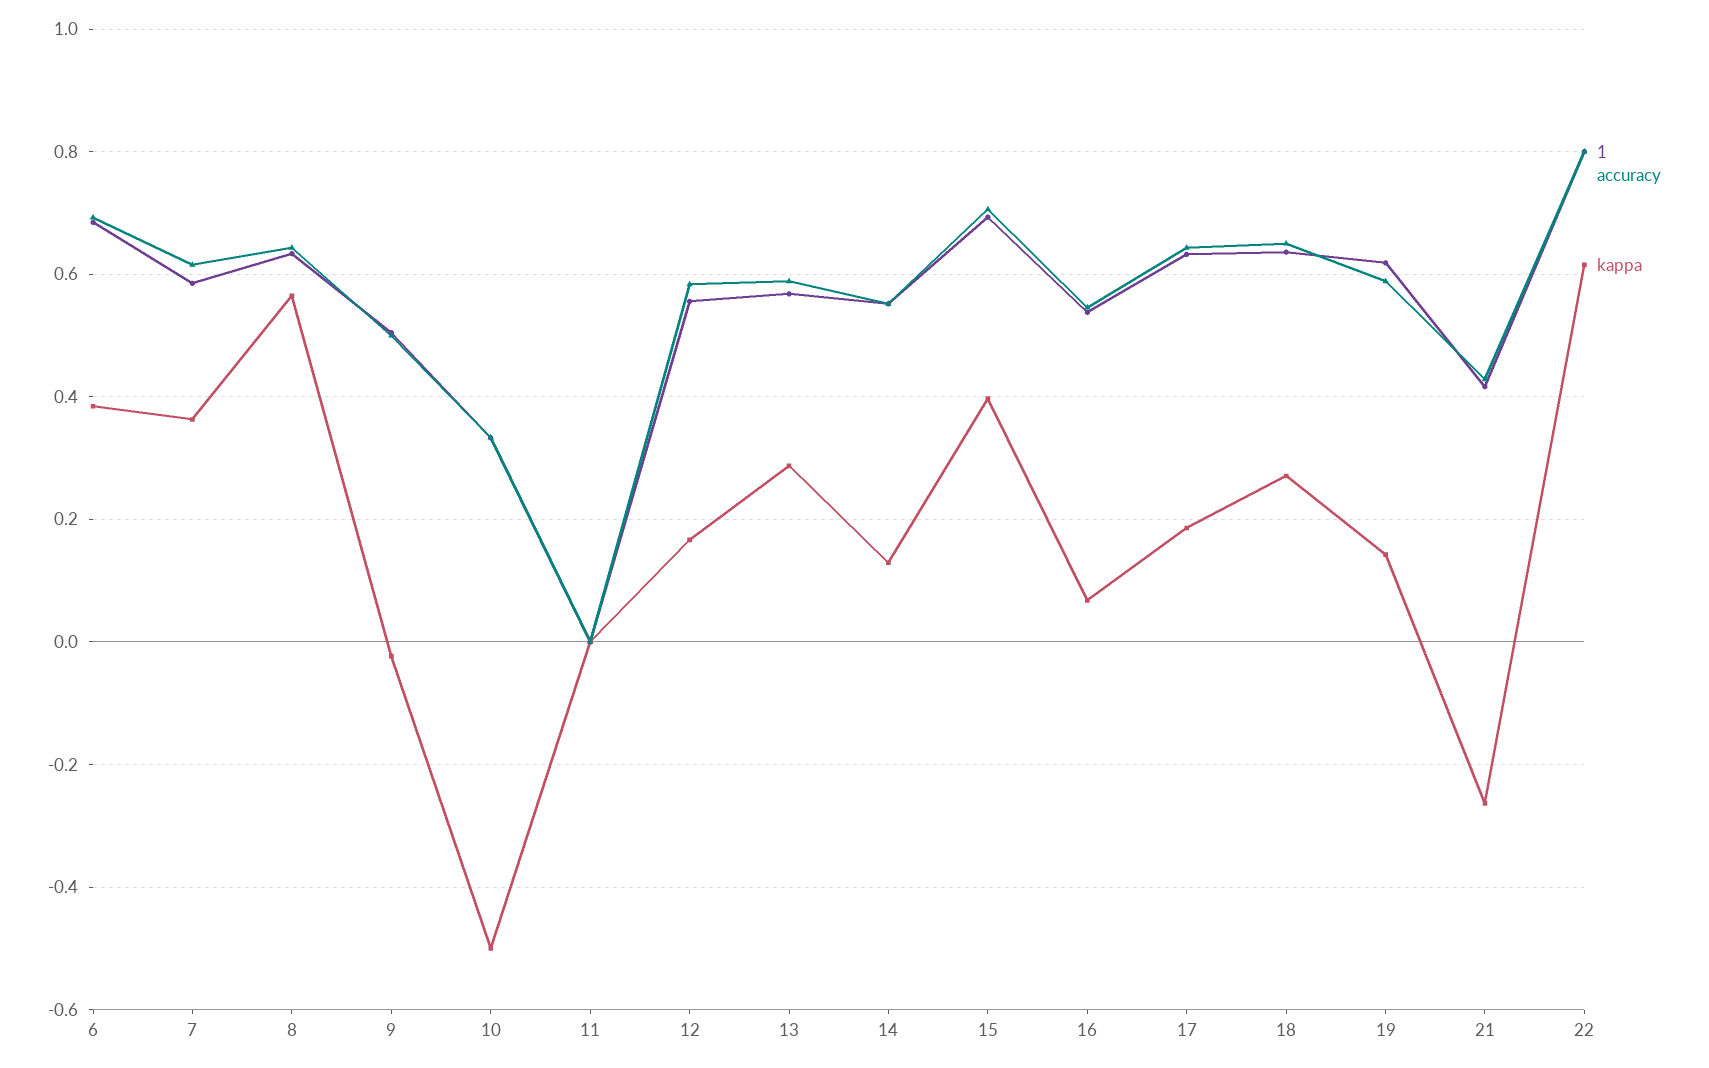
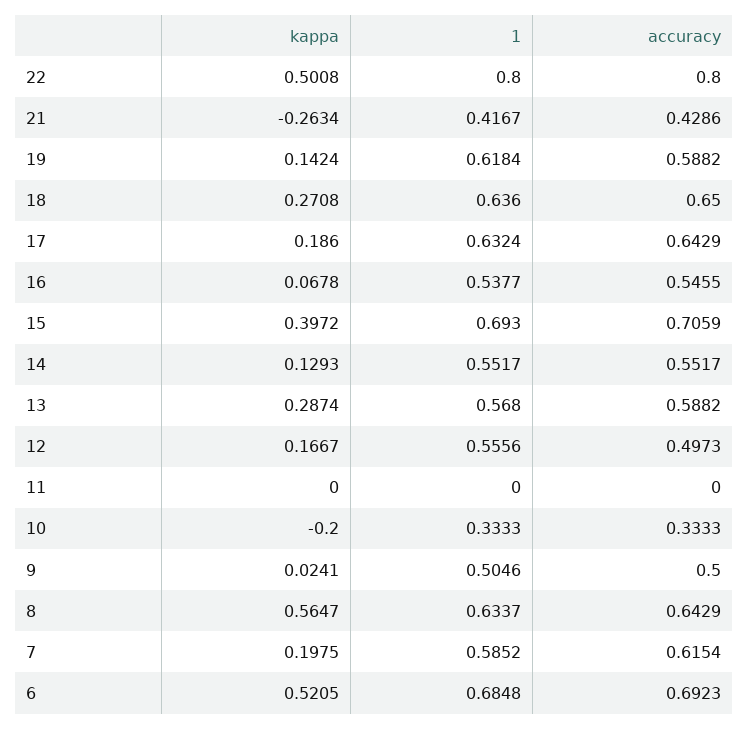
kappa, 6: 0.38 -> 0.5205
kappa, 7: 0.36 -> 0.1975
kappa, 9: -0.02 -> 0.0241
kappa, 10: -0.5 -> -0.2
accuracy, 12: 0.58 -> 0.4973
kappa, 22: 0.62 -> 0.5008

